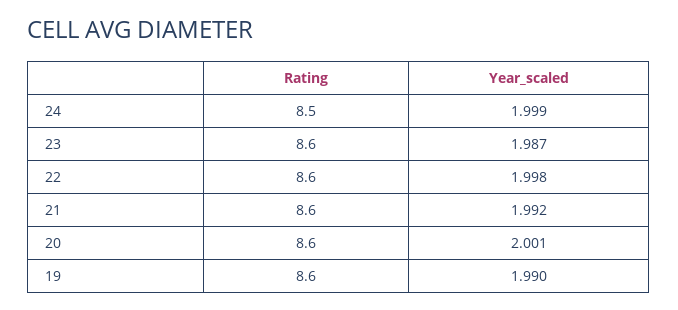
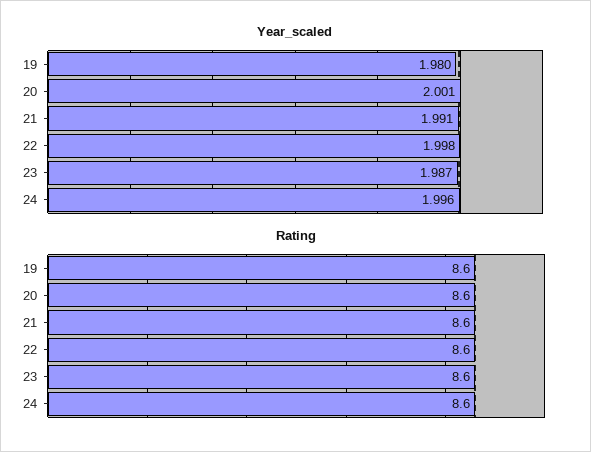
Rating, 24: 8.5 -> 8.6
Year_scaled, 24: 1.999 -> 1.996
Year_scaled, 21: 1.992 -> 1.991
Year_scaled, 19: 1.99 -> 1.98

